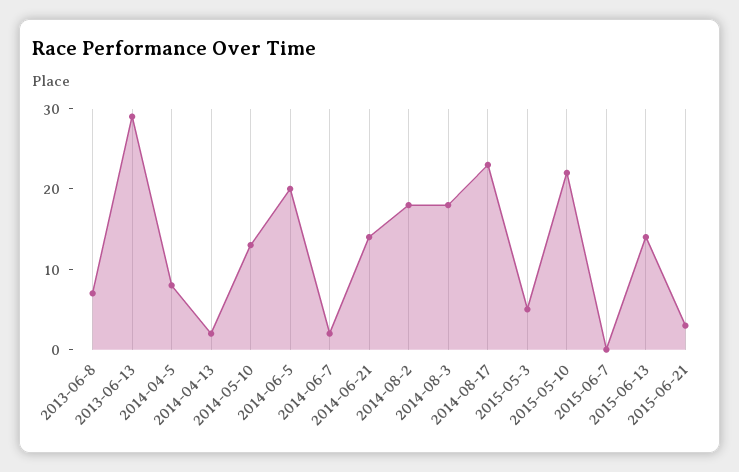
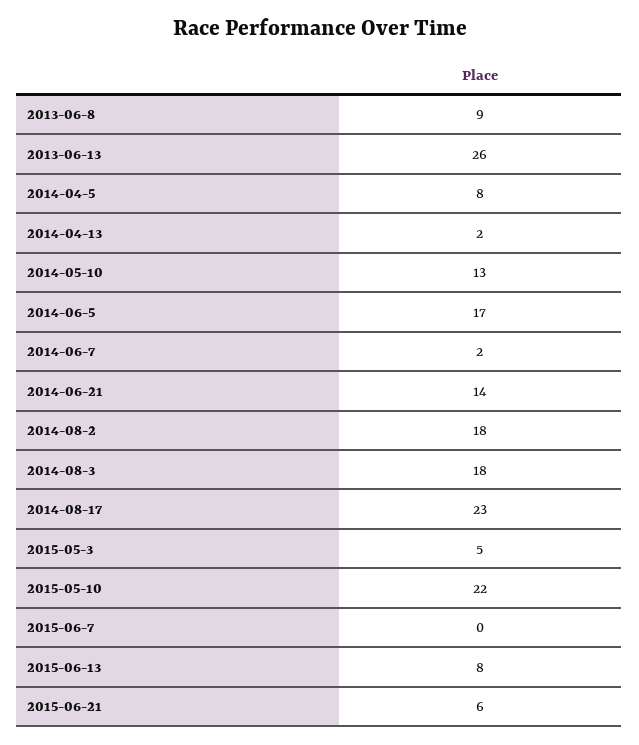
2013-06-8: 7 -> 9
2013-06-13: 29 -> 26
2014-06-5: 20 -> 17
2015-06-13: 14 -> 8
2015-06-21: 3 -> 6

